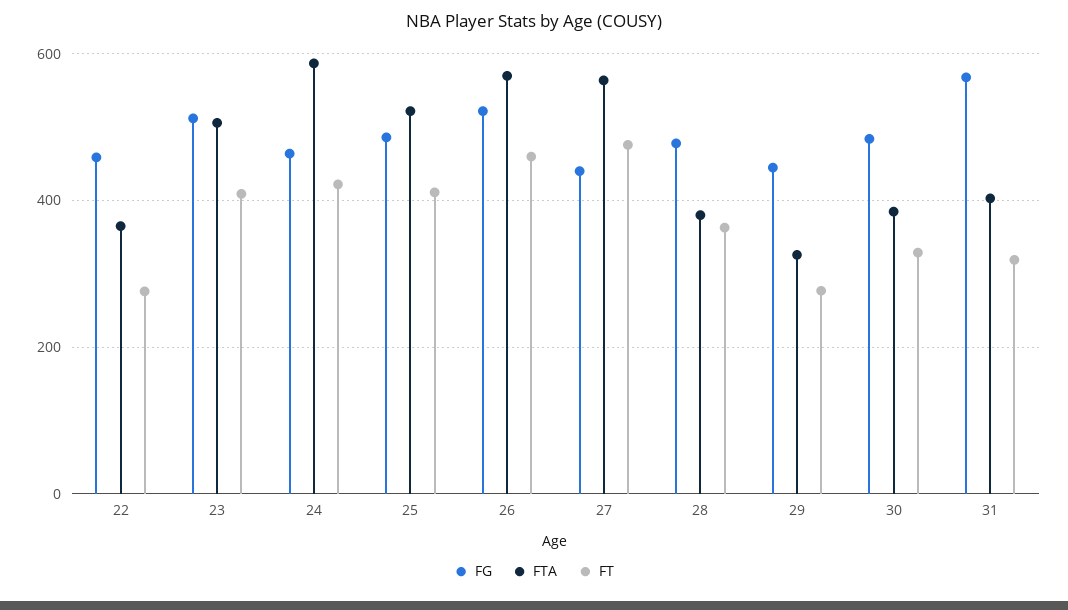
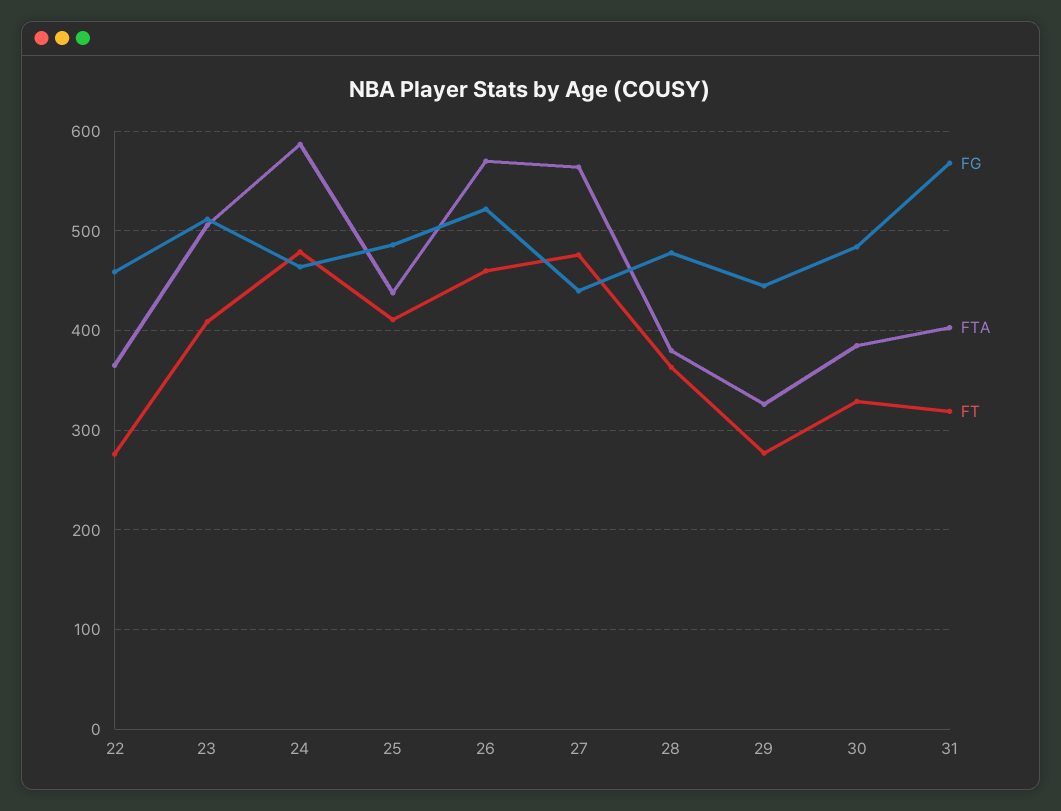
FT, 24: 420 -> 480
FTA, 25: 520 -> 440

